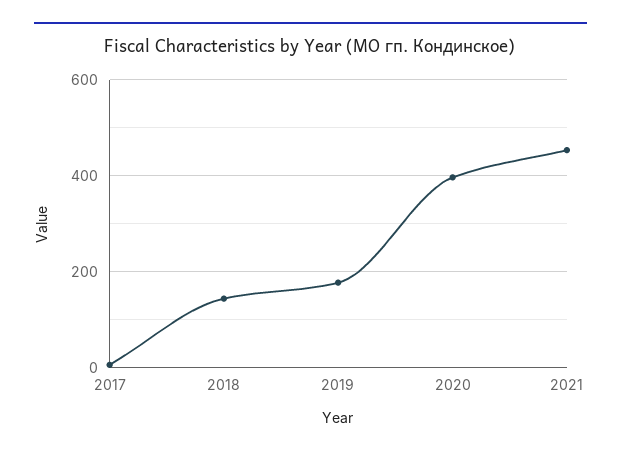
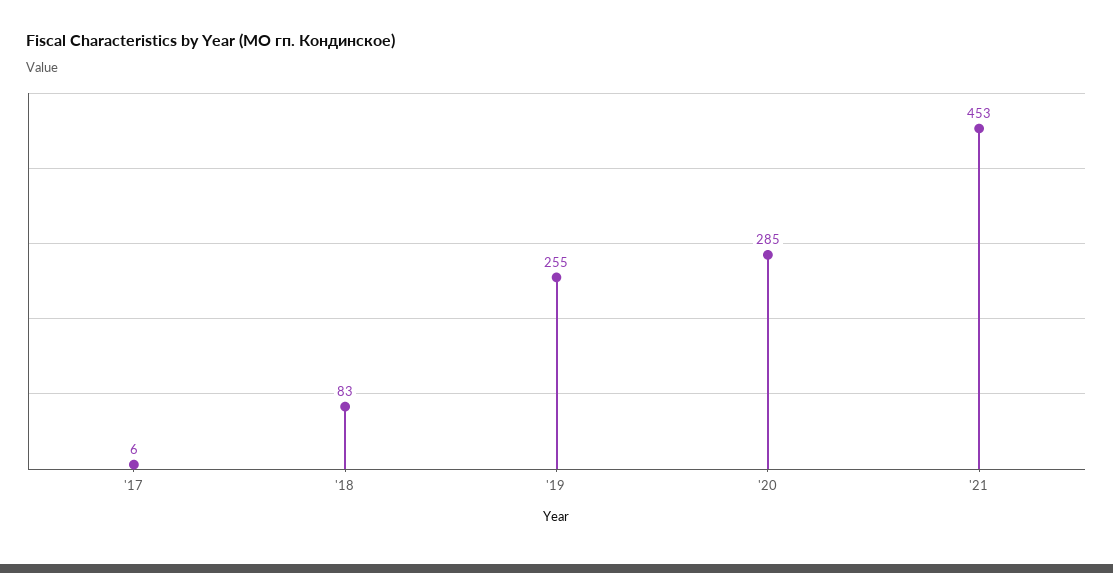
2018: 140 -> 83
2019: 180 -> 255
2020: 400 -> 285

